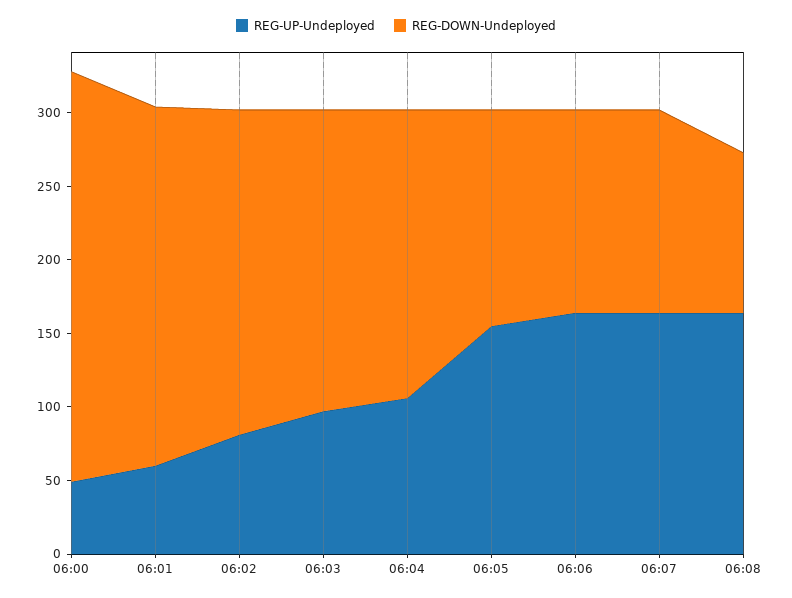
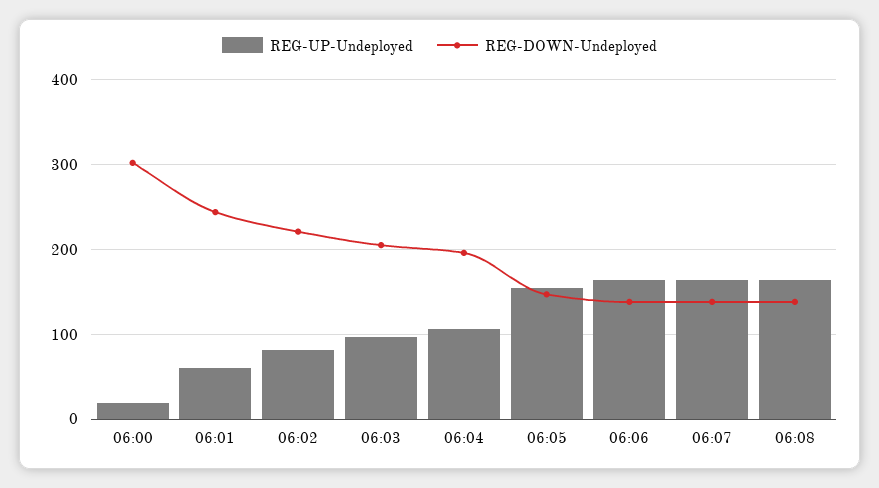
REG-UP-Undeployed, 06:00: 50 -> 20
REG-DOWN-Undeployed, 06:00: 280 -> 300
REG-DOWN-Undeployed, 06:08: 110 -> 140

